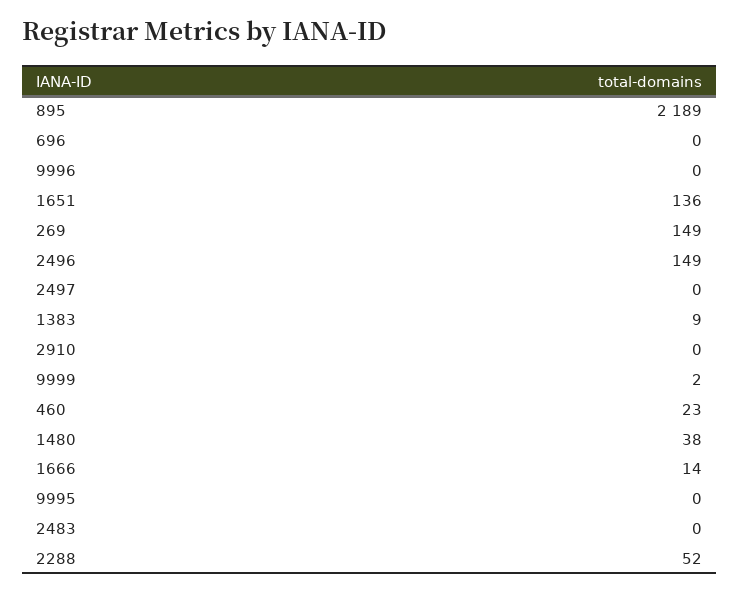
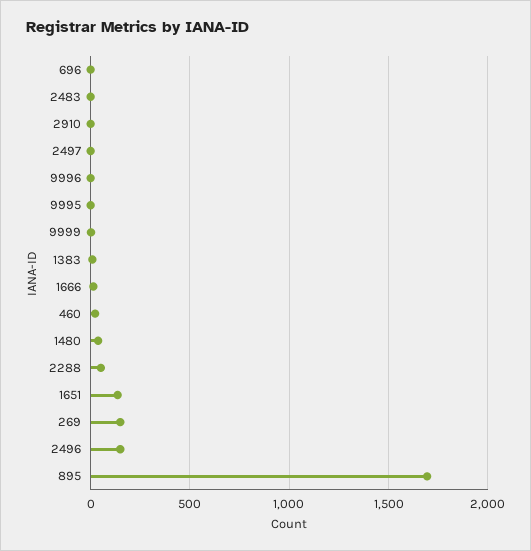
895: 2189 -> 1700

